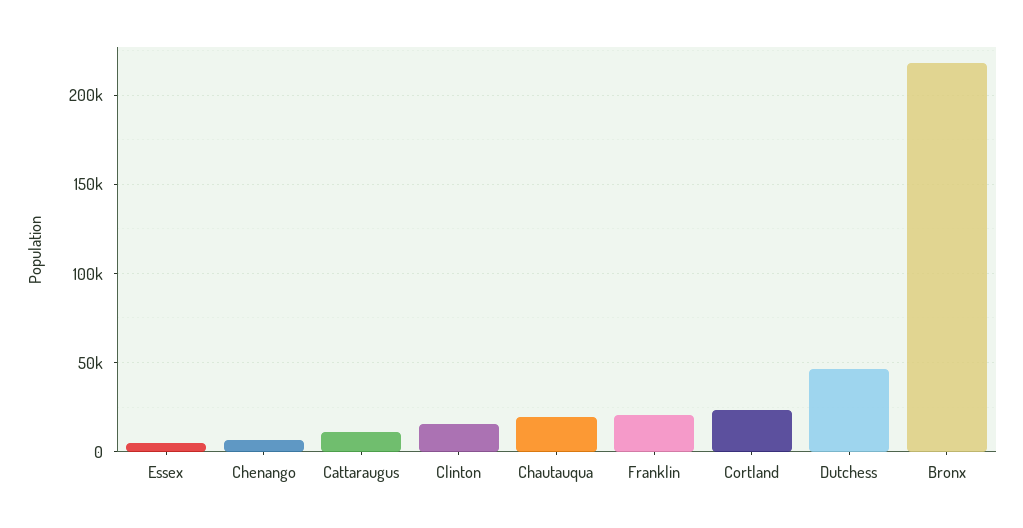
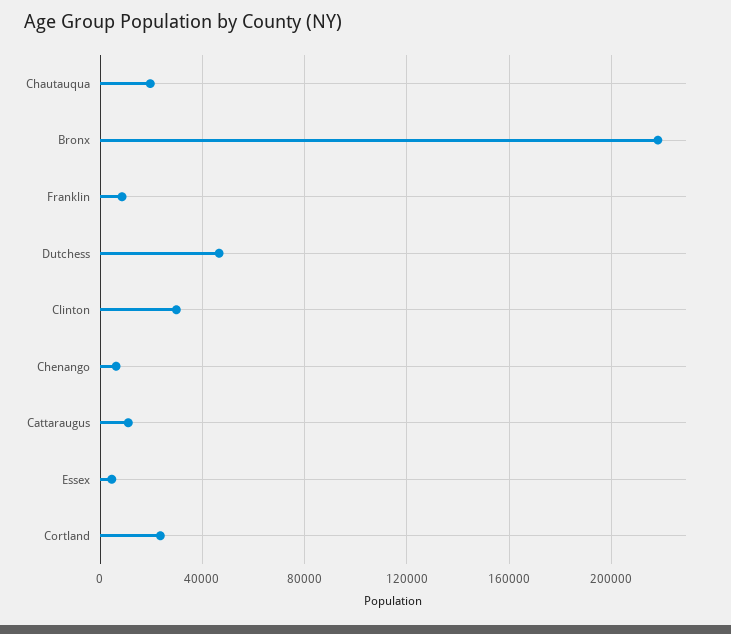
Clinton: 15000 -> 30000
Franklin: 20000 -> 10000

